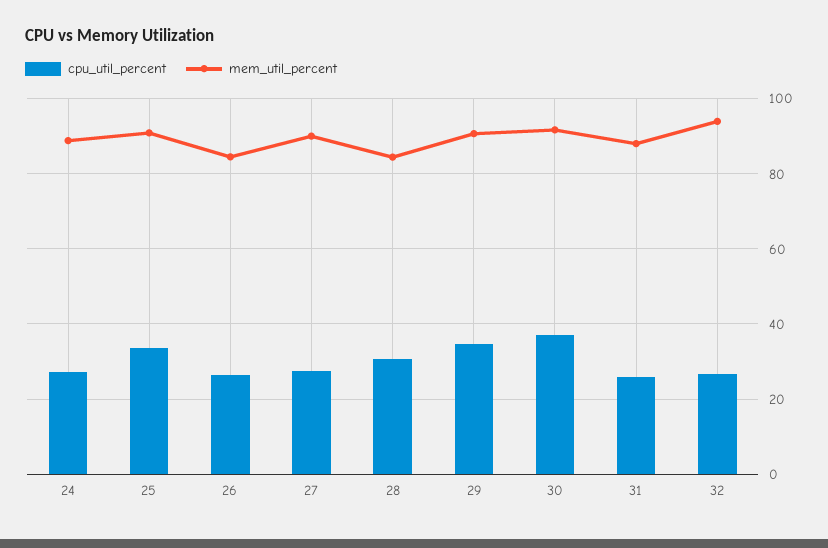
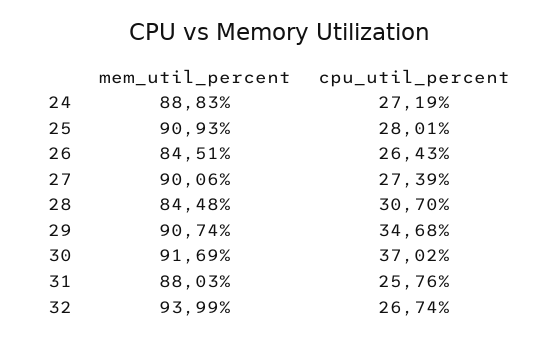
cpu_util_percent, 25: 34 -> 28.01

